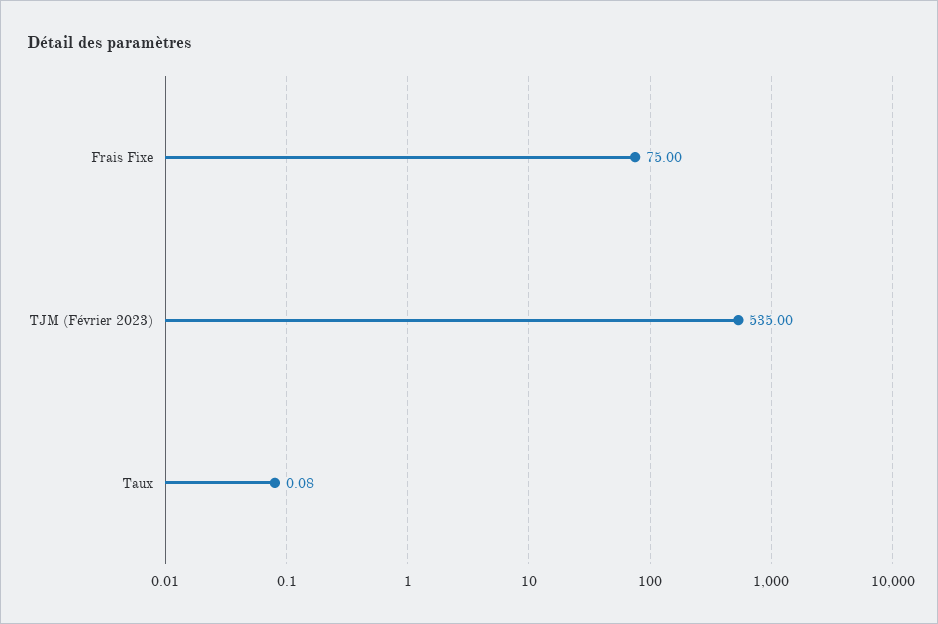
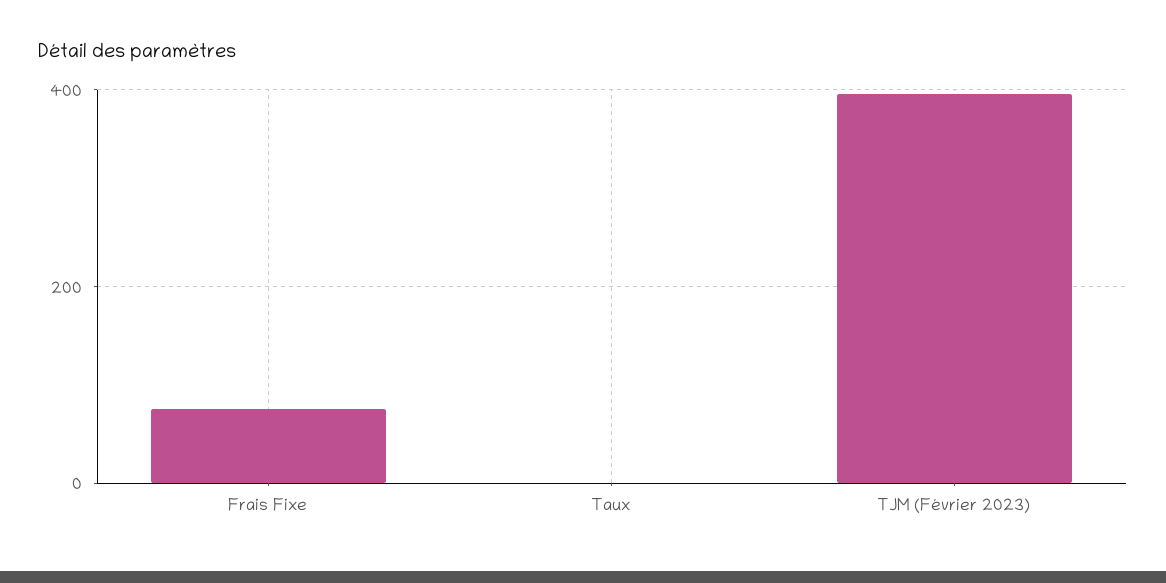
TJM (Février 2023): 535 -> 400

